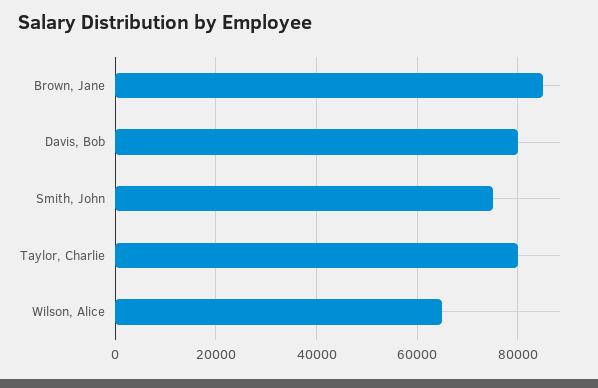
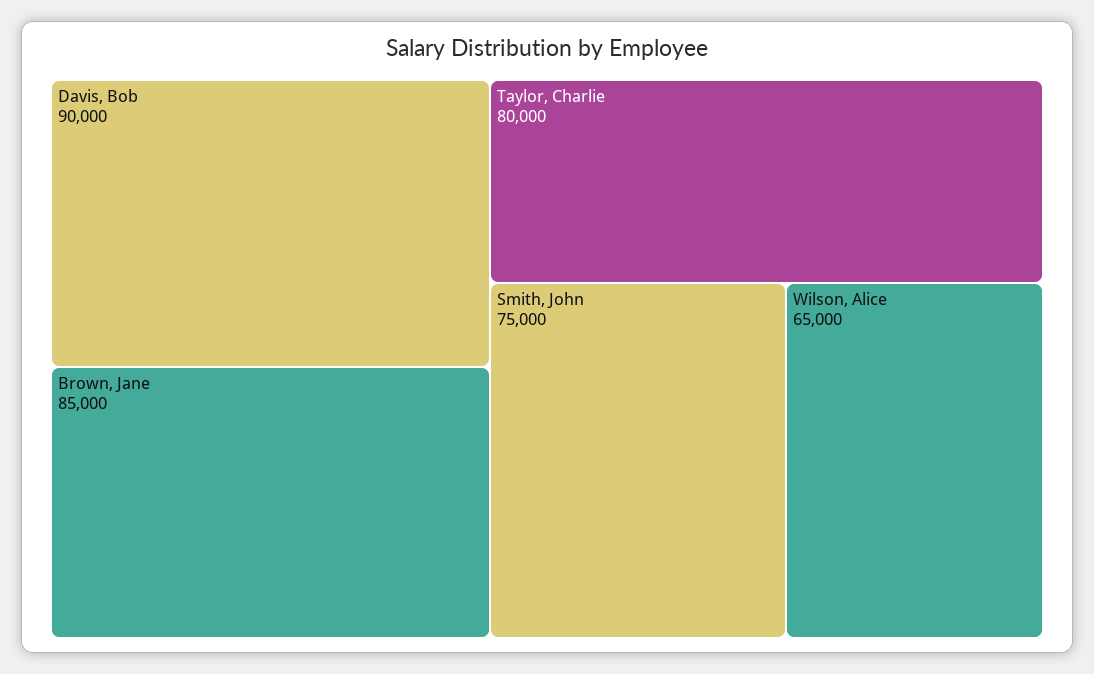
Davis, Bob: 80000 -> 90000

